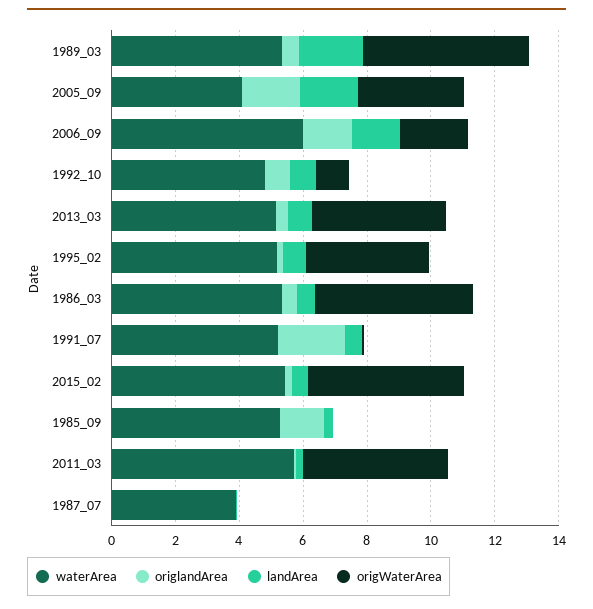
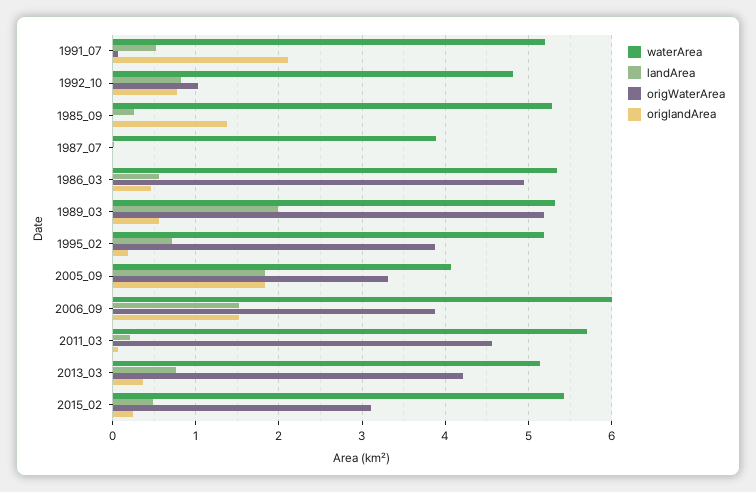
origWaterArea, 2006_09: 2 -> 3.9
origWaterArea, 2015_02: 5 -> 3.1

